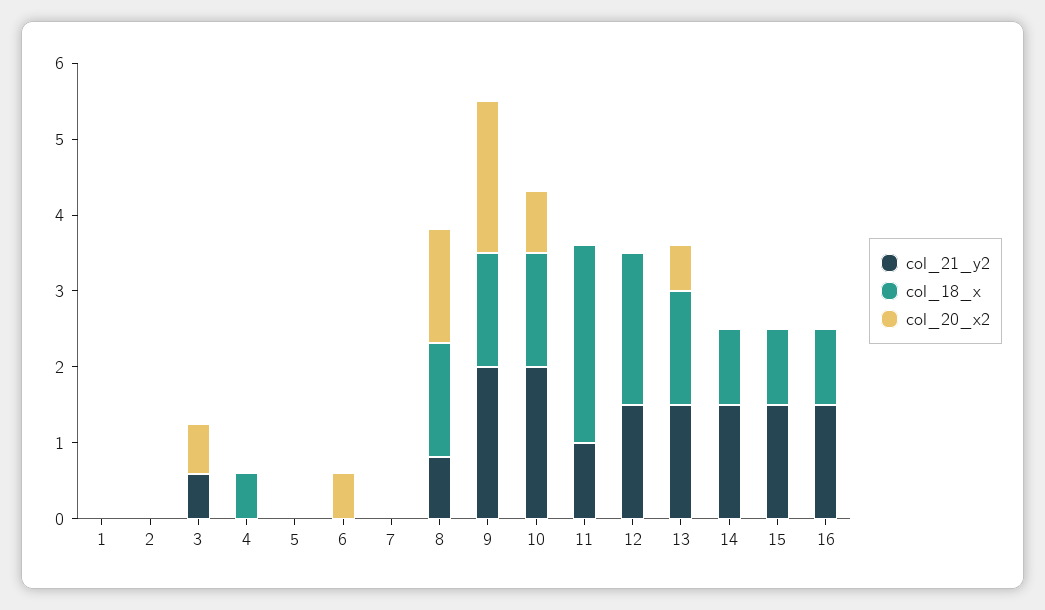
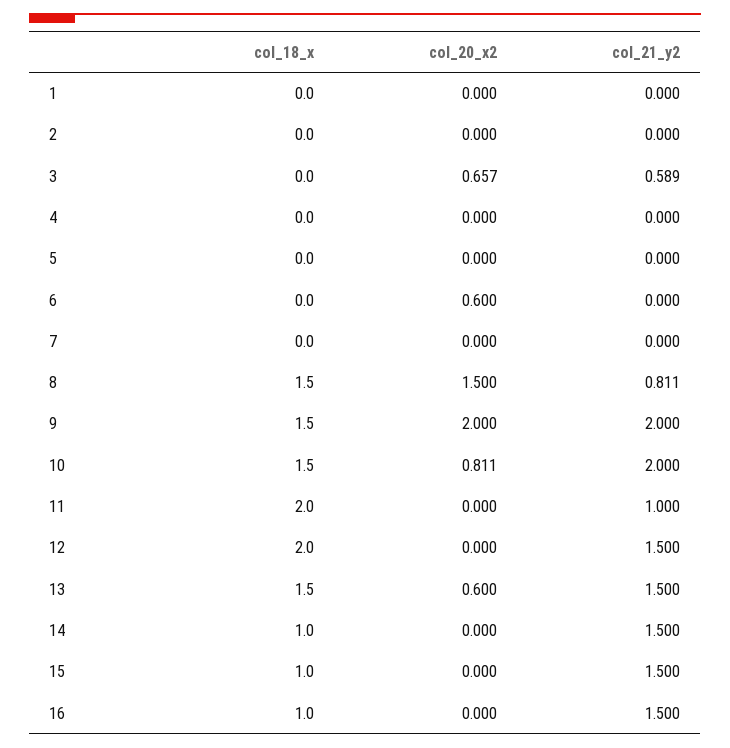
col_18_x, 4: 0.6 -> 0
col_18_x, 11: 2.6 -> 2

